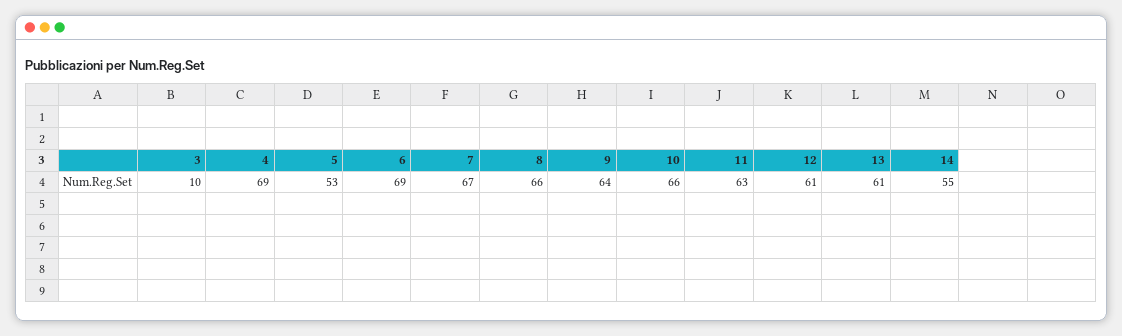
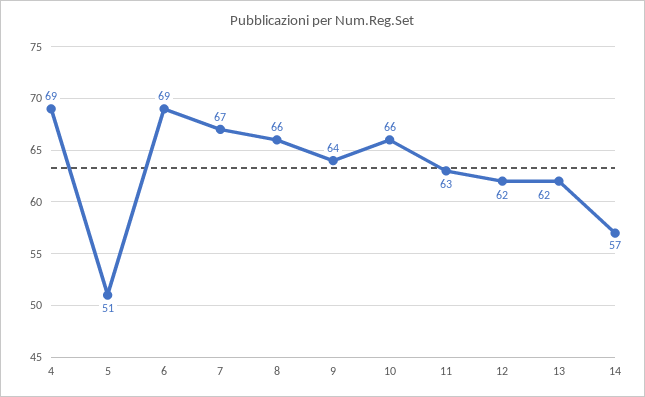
3: 10 -> none
5: 53 -> 51
12: 61 -> 62
13: 61 -> 62
14: 55 -> 57

